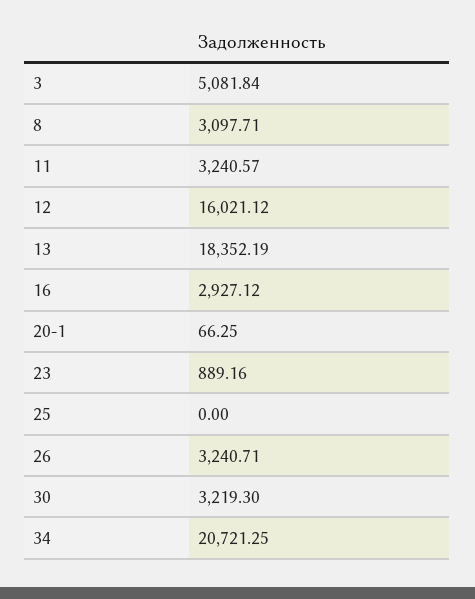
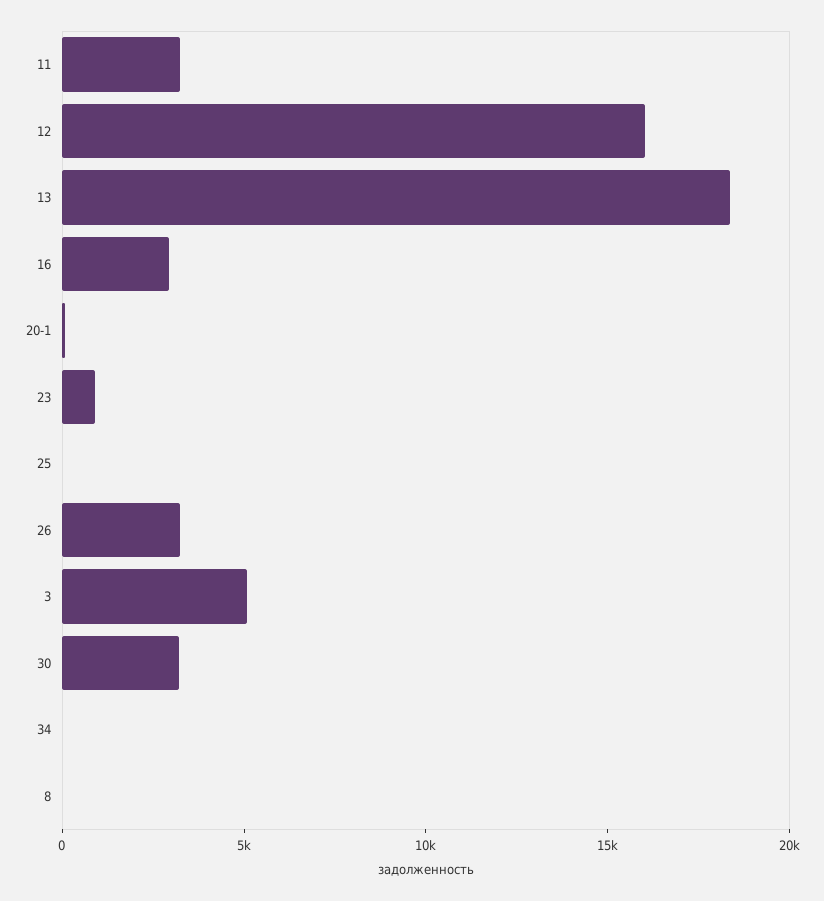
8: 3097.71 -> 0
34: 20721.25 -> 0

